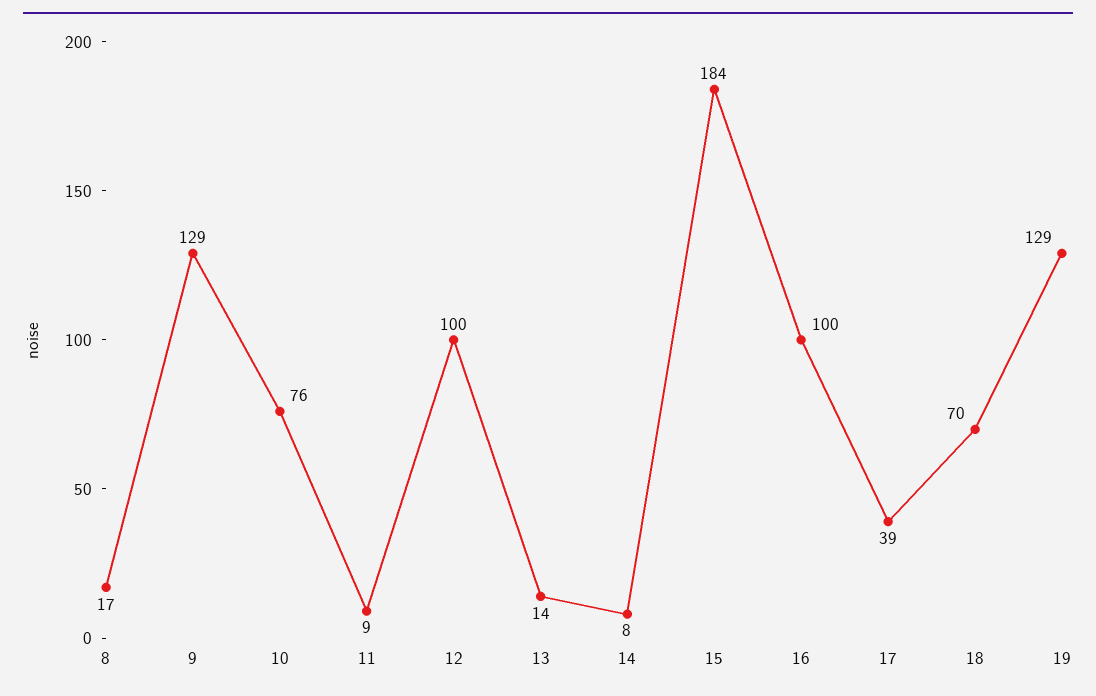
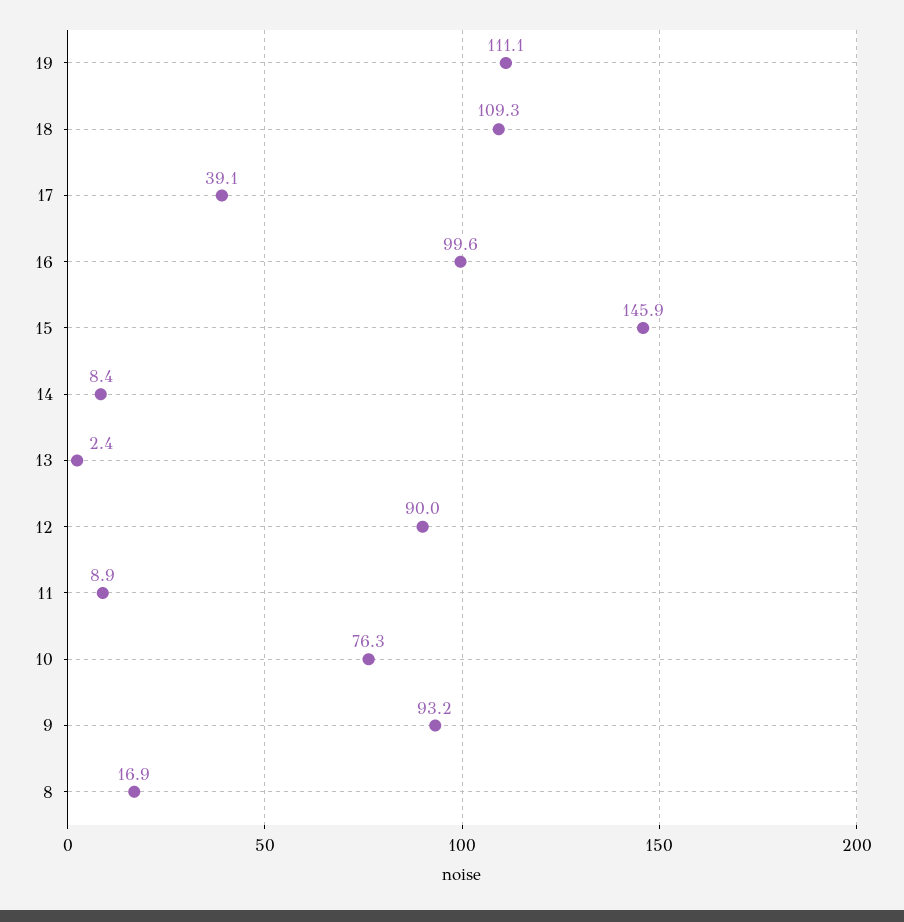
9: 129 -> 93.2
12: 100 -> 90
13: 14 -> 2.4
15: 184 -> 145.9
18: 70 -> 109.3
19: 129 -> 111.1

